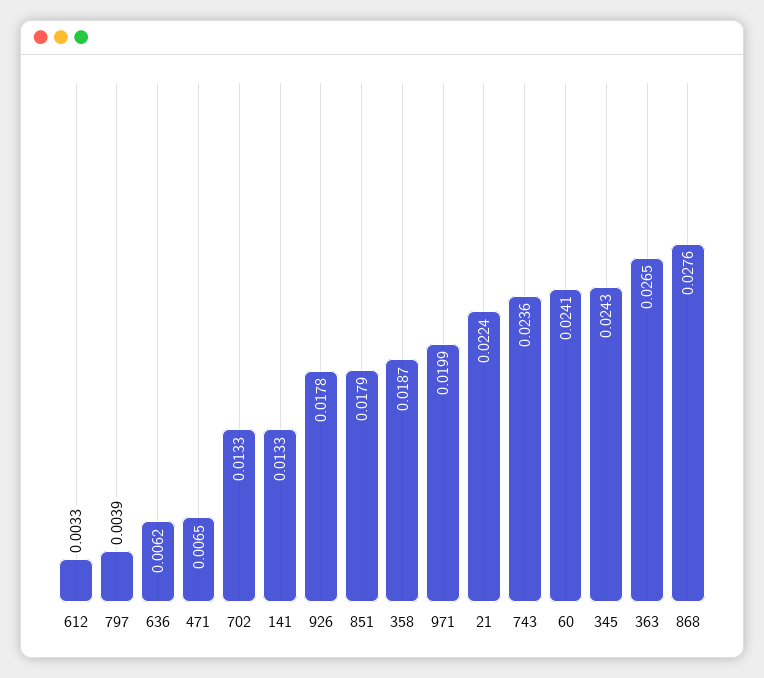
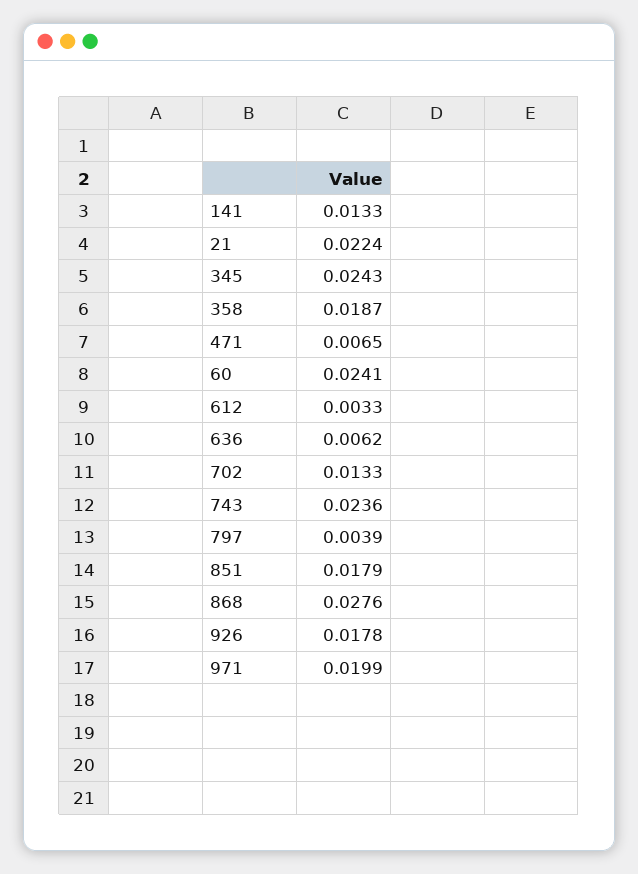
363: 0.0265 -> none

